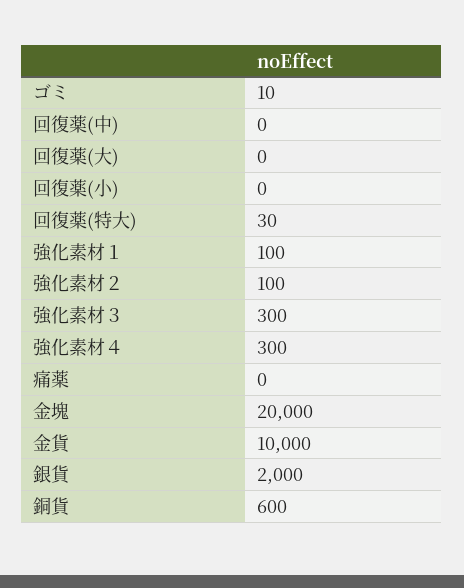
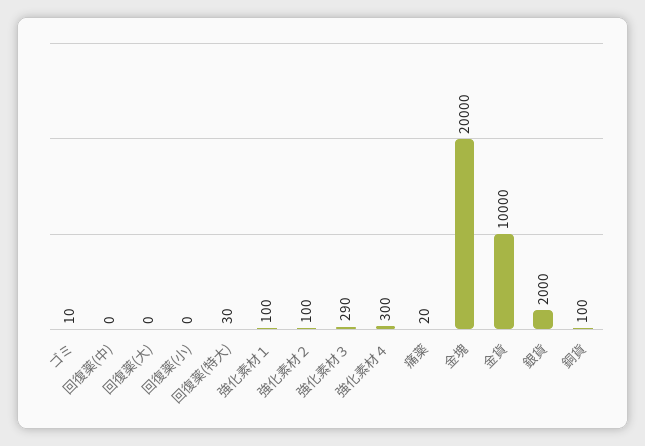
強化素材３: 300 -> 290
痛薬: 0 -> 20
銅貨: 600 -> 100

